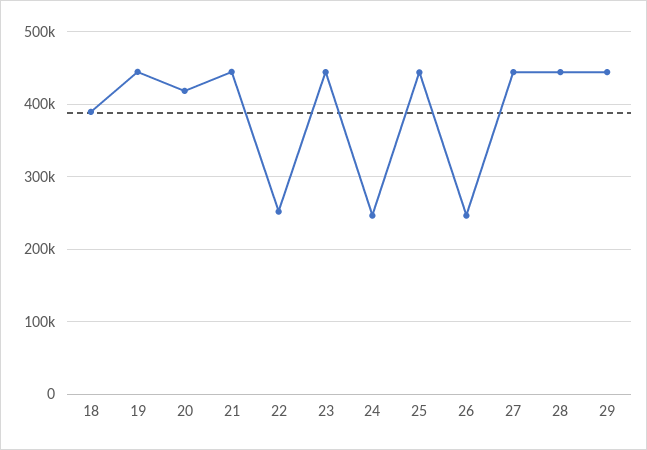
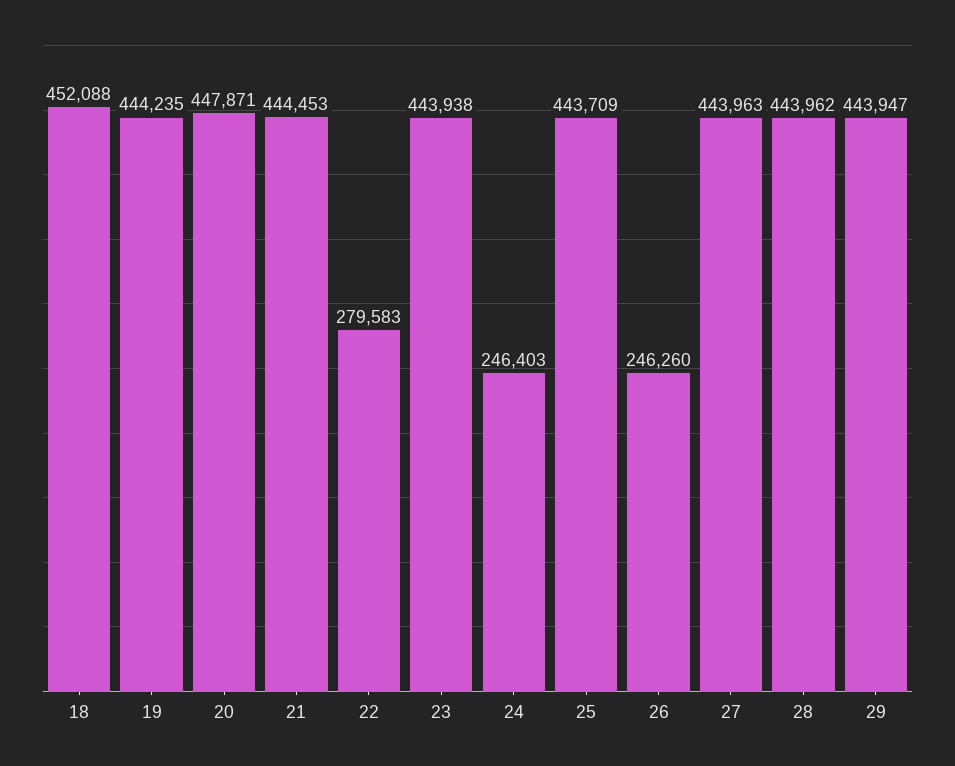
18: 390000 -> 452088
20: 420000 -> 447871
22: 250000 -> 279583

